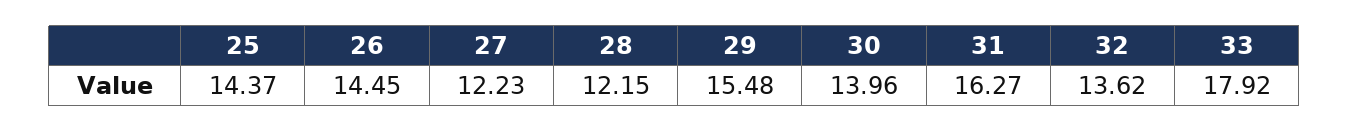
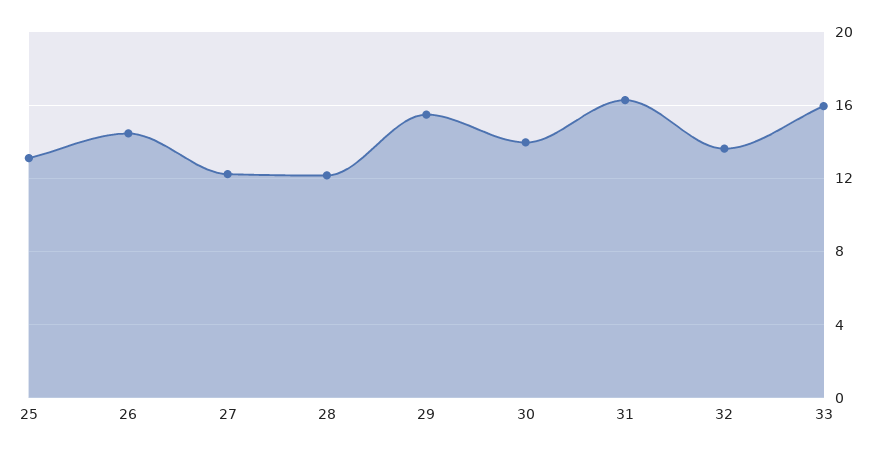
25: 14.37 -> 13
33: 17.92 -> 16

